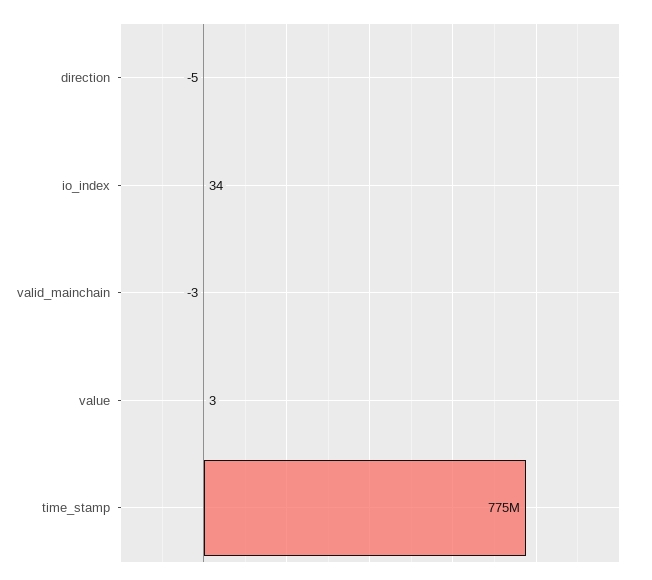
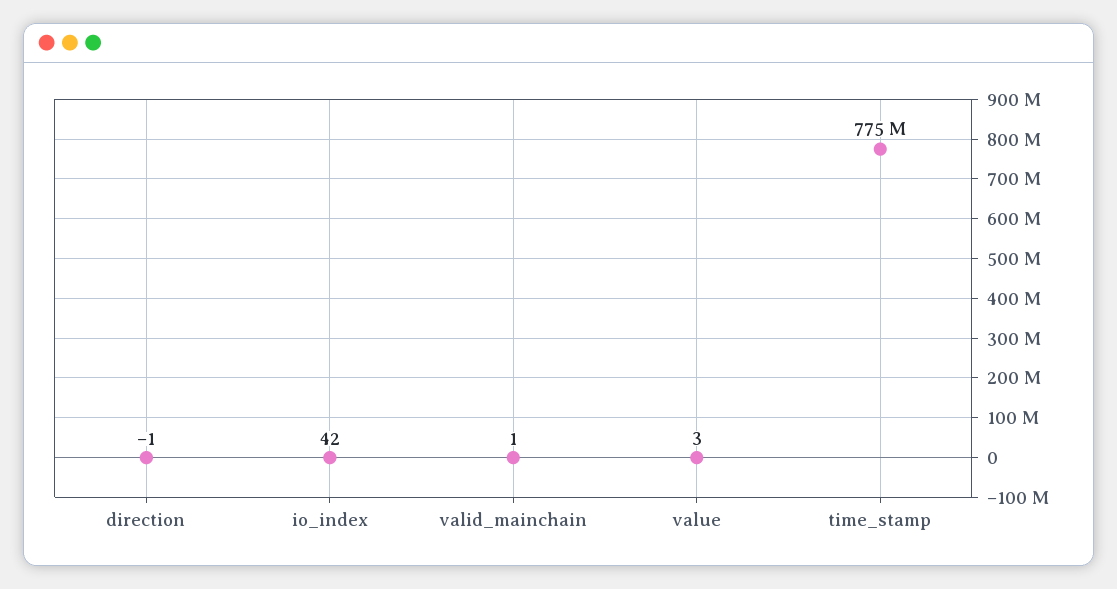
direction: -5 -> -1
io_index: 34 -> 42
valid_mainchain: -3 -> 1

